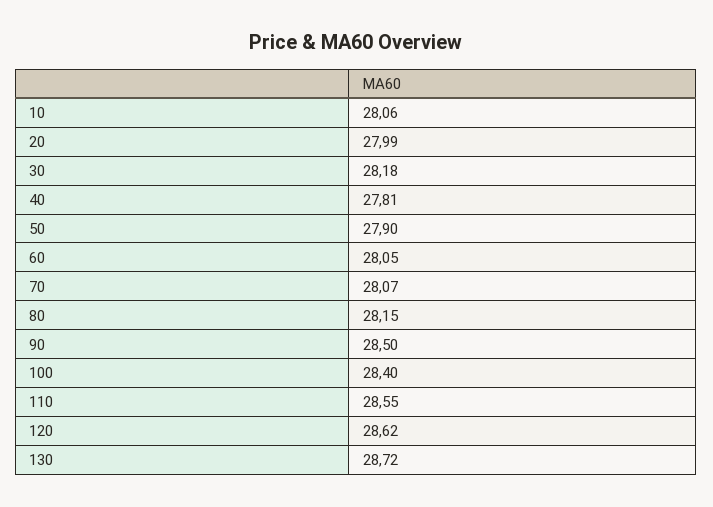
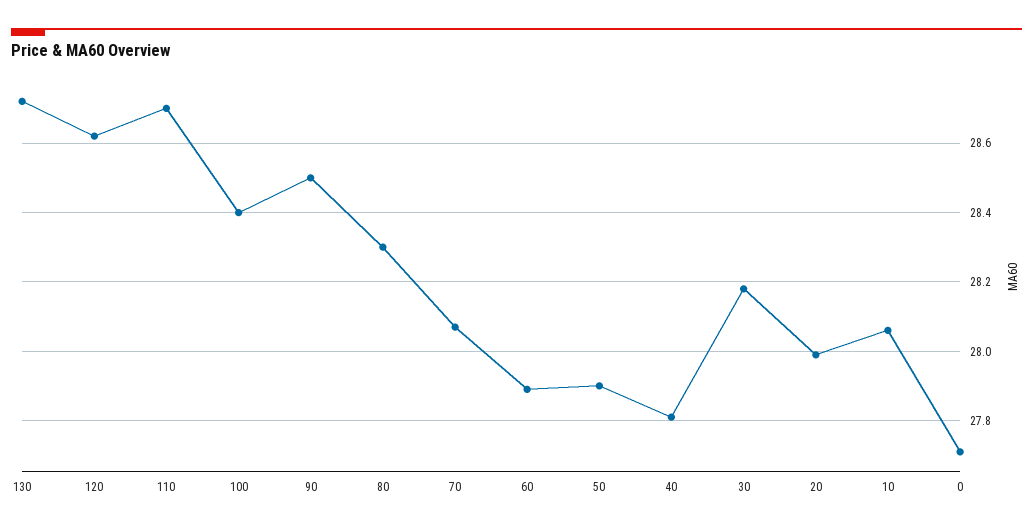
60: 28.05 -> 27.9
80: 28.15 -> 28.3
110: 28.55 -> 28.7
0: none -> 27.7

